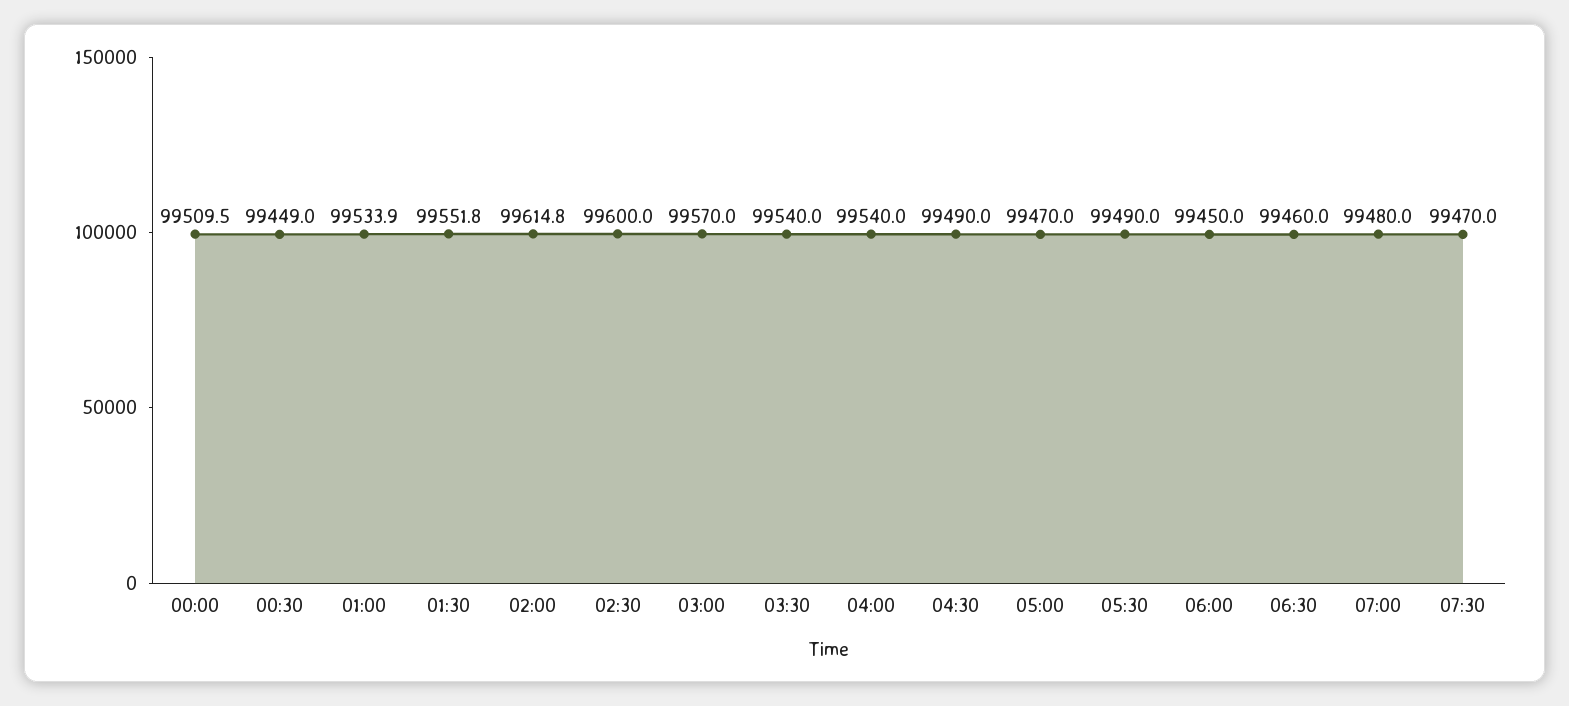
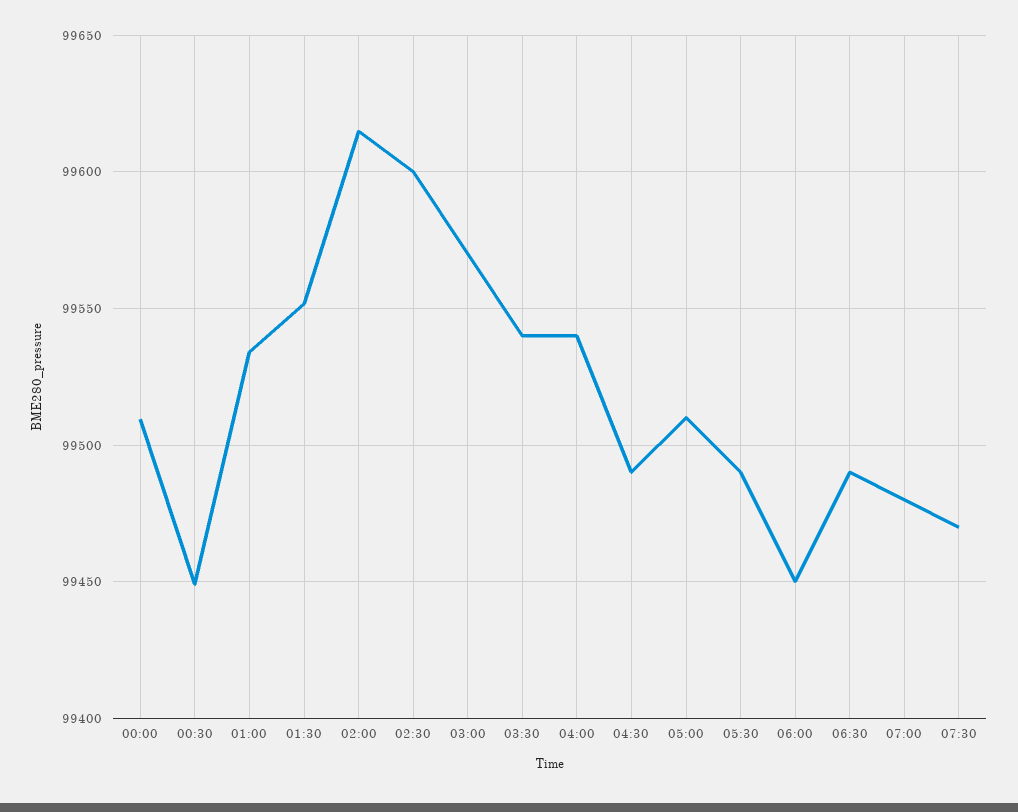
05:00: 99470 -> 99510
06:30: 99460 -> 99490

